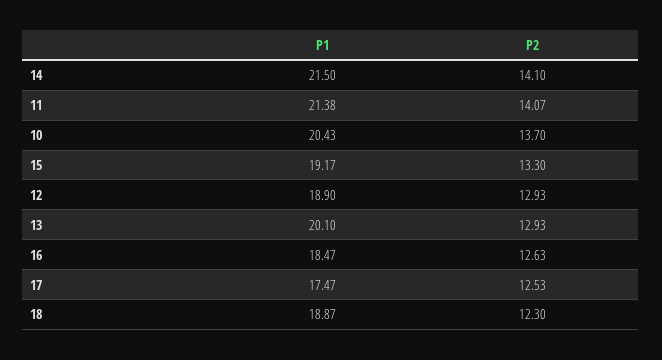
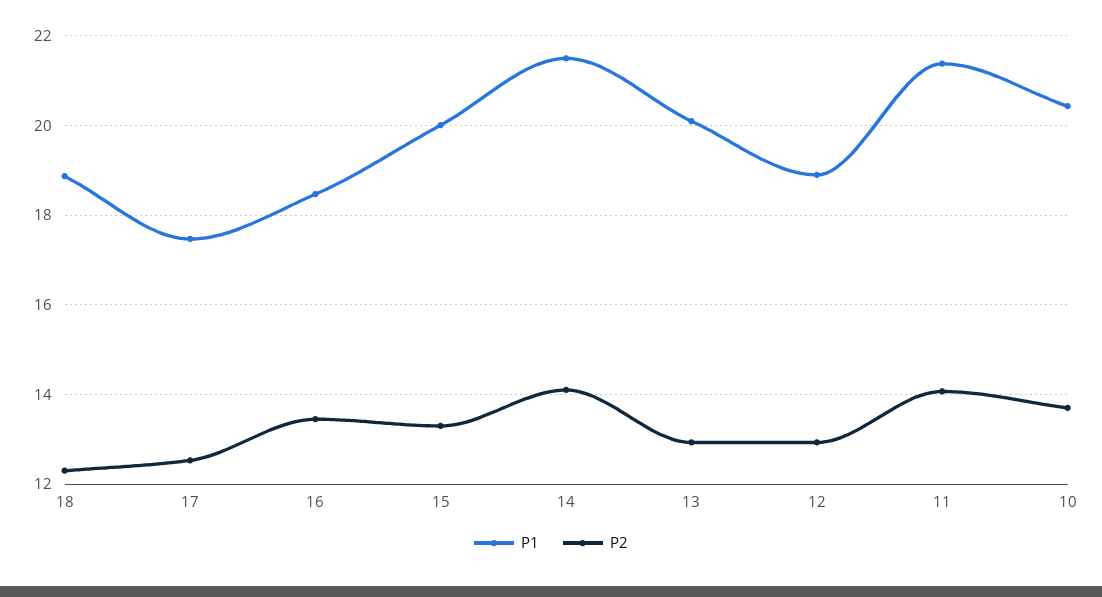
P1, 15: 19.17 -> 20
P2, 16: 12.63 -> 13.4

